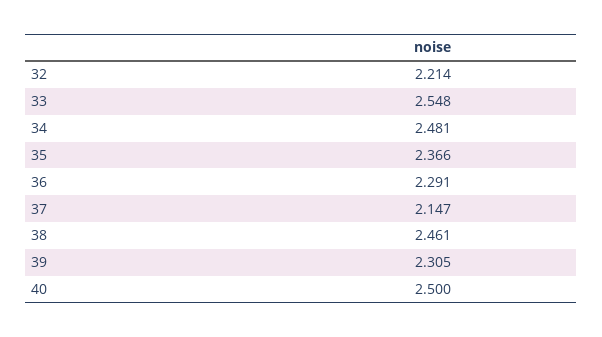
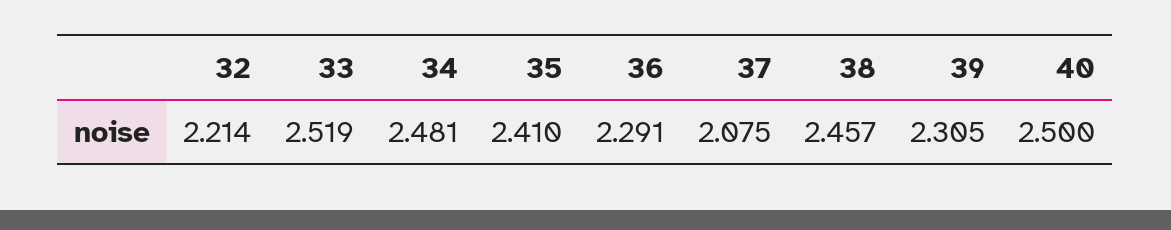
33: 2.548 -> 2.519
35: 2.366 -> 2.41
37: 2.147 -> 2.075
38: 2.461 -> 2.457

